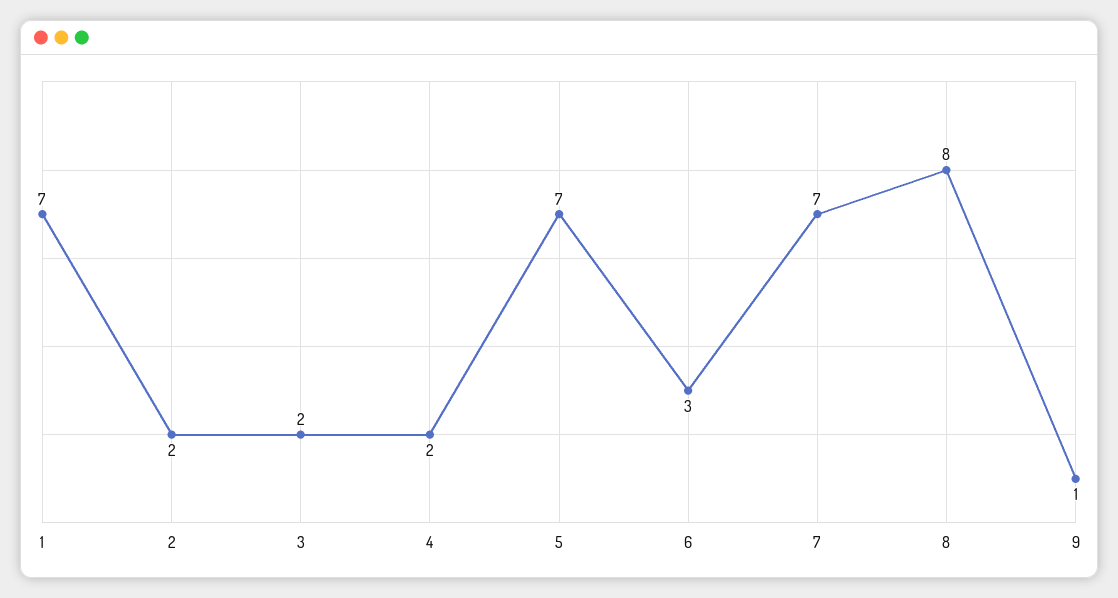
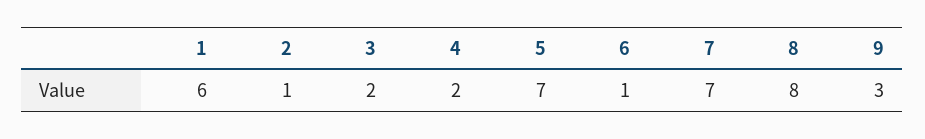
1: 7 -> 6
2: 2 -> 1
6: 3 -> 1
9: 1 -> 3

